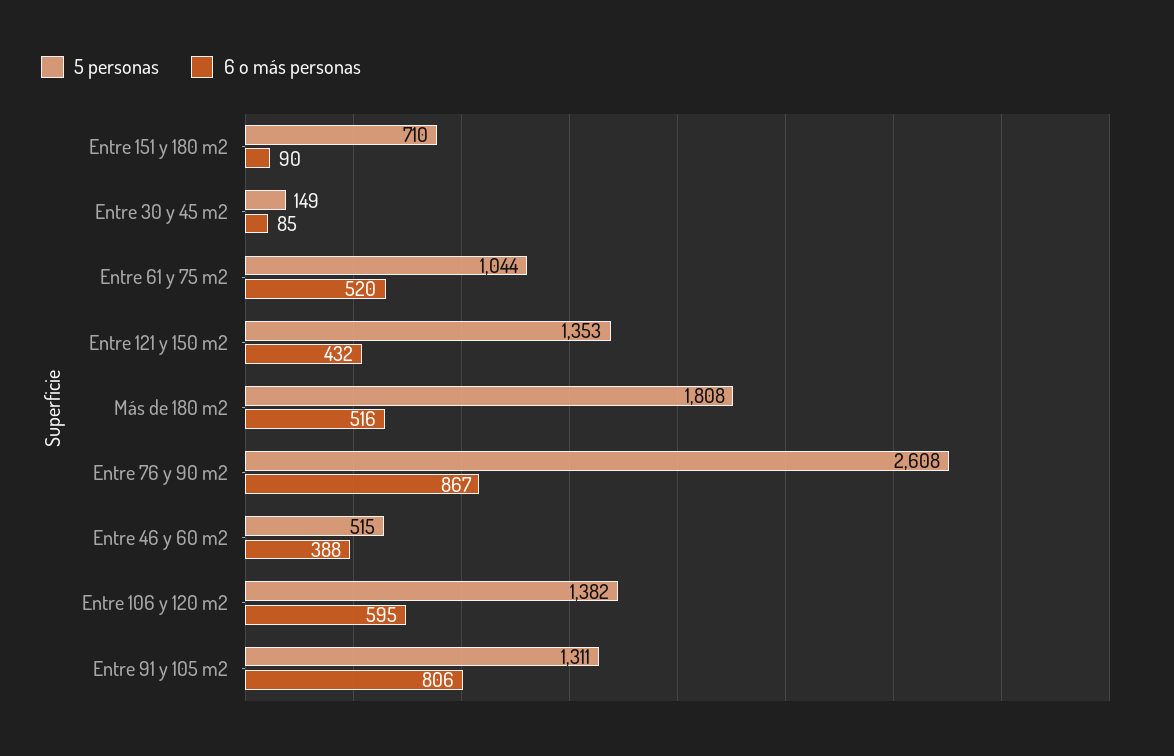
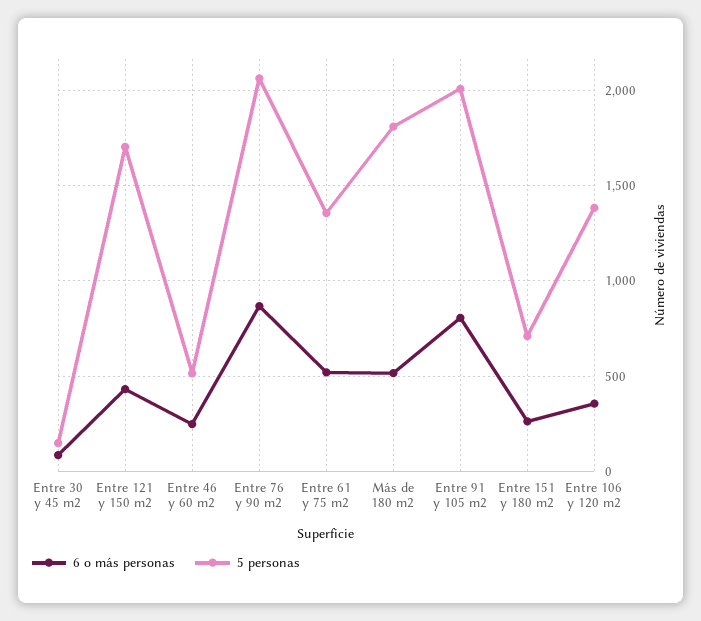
6 o más personas, Entre 151 y 180 m2: 90 -> 250
5 personas, Entre 61 y 75 m2: 1044 -> 1350
5 personas, Entre 121 y 150 m2: 1353 -> 1700
5 personas, Entre 76 y 90 m2: 2608 -> 2050
6 o más personas, Entre 46 y 60 m2: 388 -> 250
6 o más personas, Entre 106 y 120 m2: 595 -> 350
5 personas, Entre 91 y 105 m2: 1311 -> 2000

